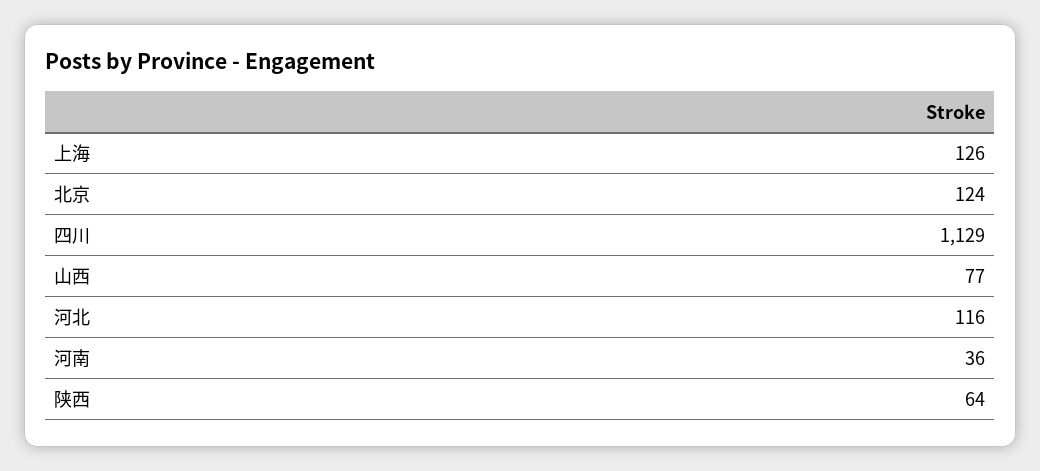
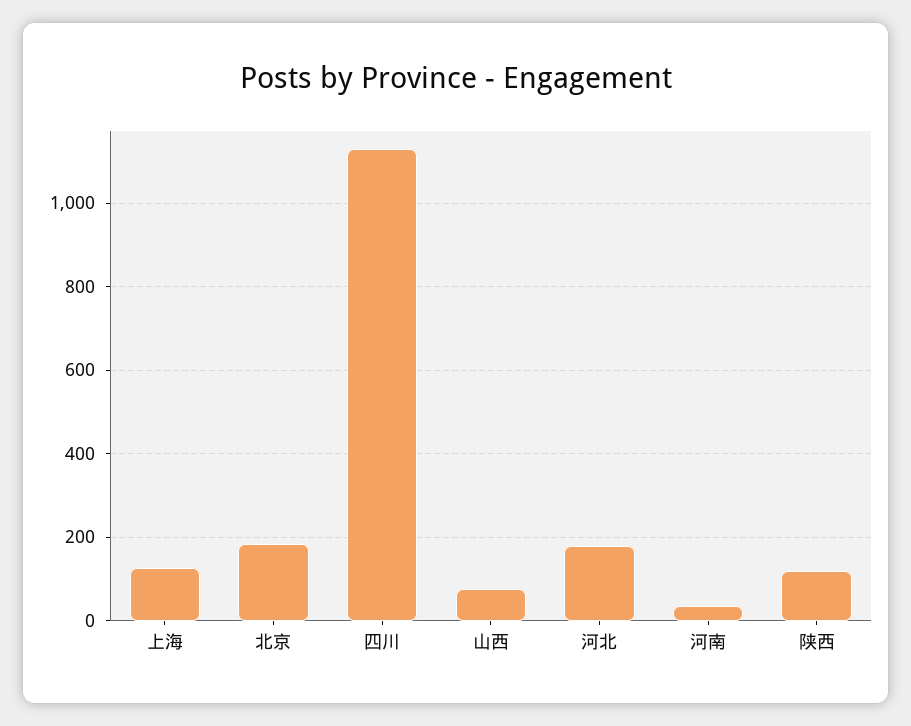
北京: 124 -> 180
河北: 116 -> 180
陕西: 64 -> 120

